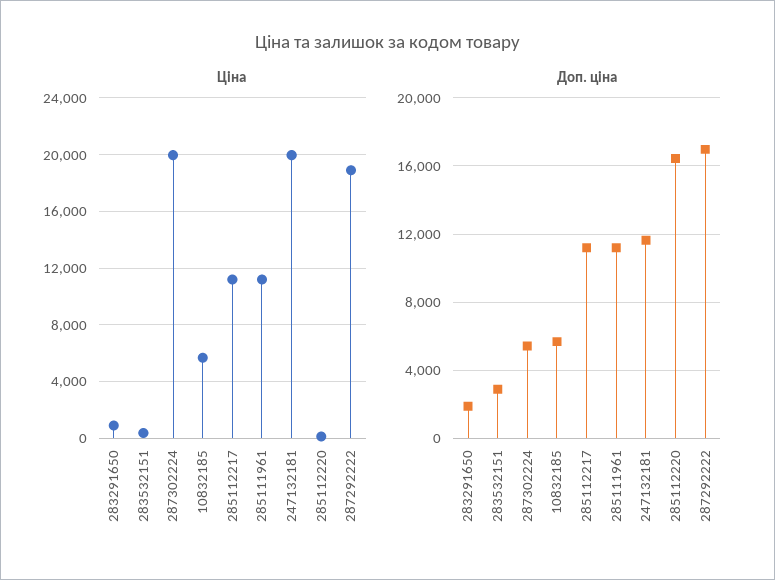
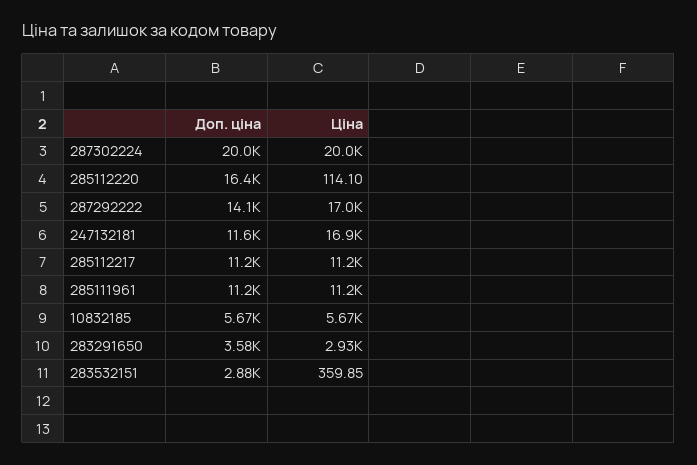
Ціна, 283291650: 1000 -> 2930
Ціна, 247132181: 20000 -> 16900
Ціна, 287292222: 19000 -> 17000
Доп. ціна, 283291650: 2000 -> 3580
Доп. ціна, 287302224: 5500 -> 20000
Доп. ціна, 287292222: 17000 -> 14100

